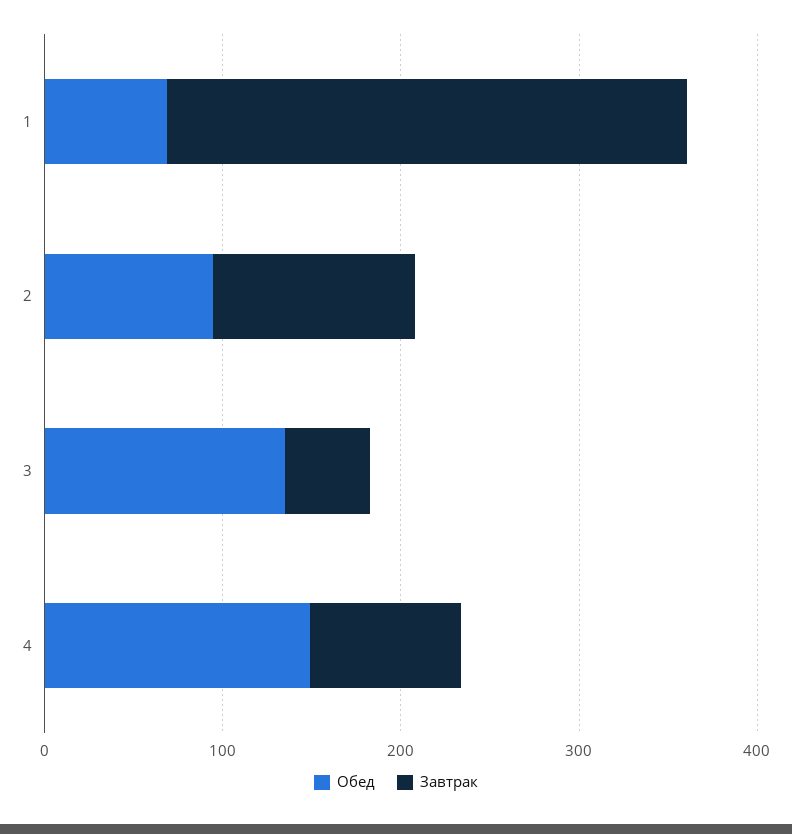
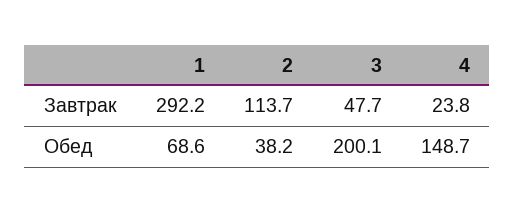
Обед, 2: 100 -> 38.2
Обед, 3: 140 -> 200.1
Завтрак, 4: 80 -> 23.8

